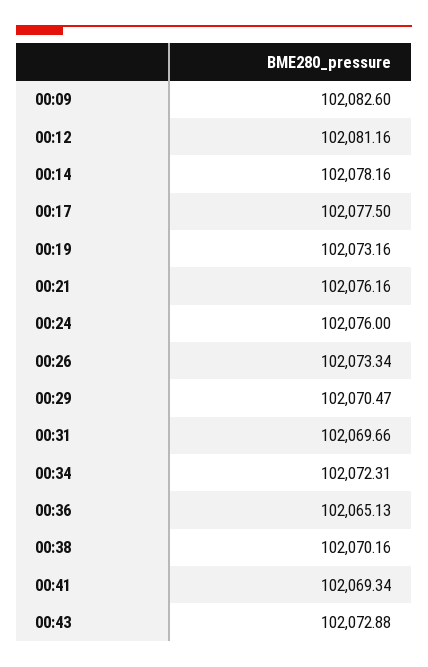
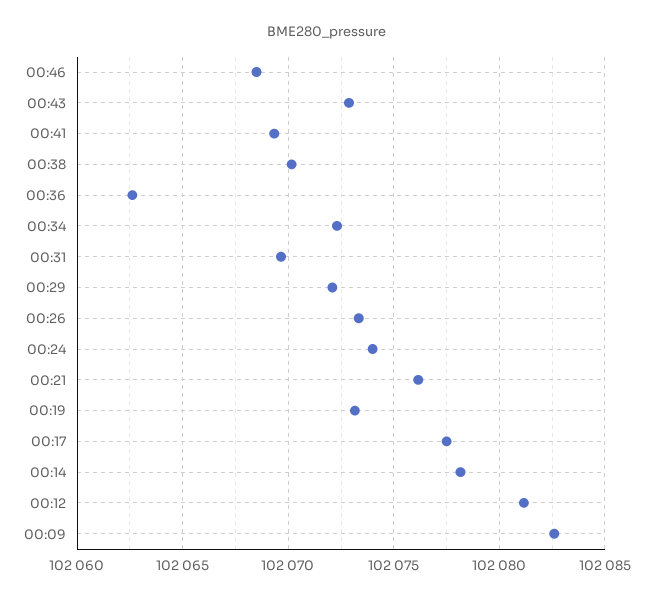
00:24: 102076 -> 102074
00:29: 102070.47 -> 102072
00:36: 102065.13 -> 102062.5
00:46: none -> 102068.5

